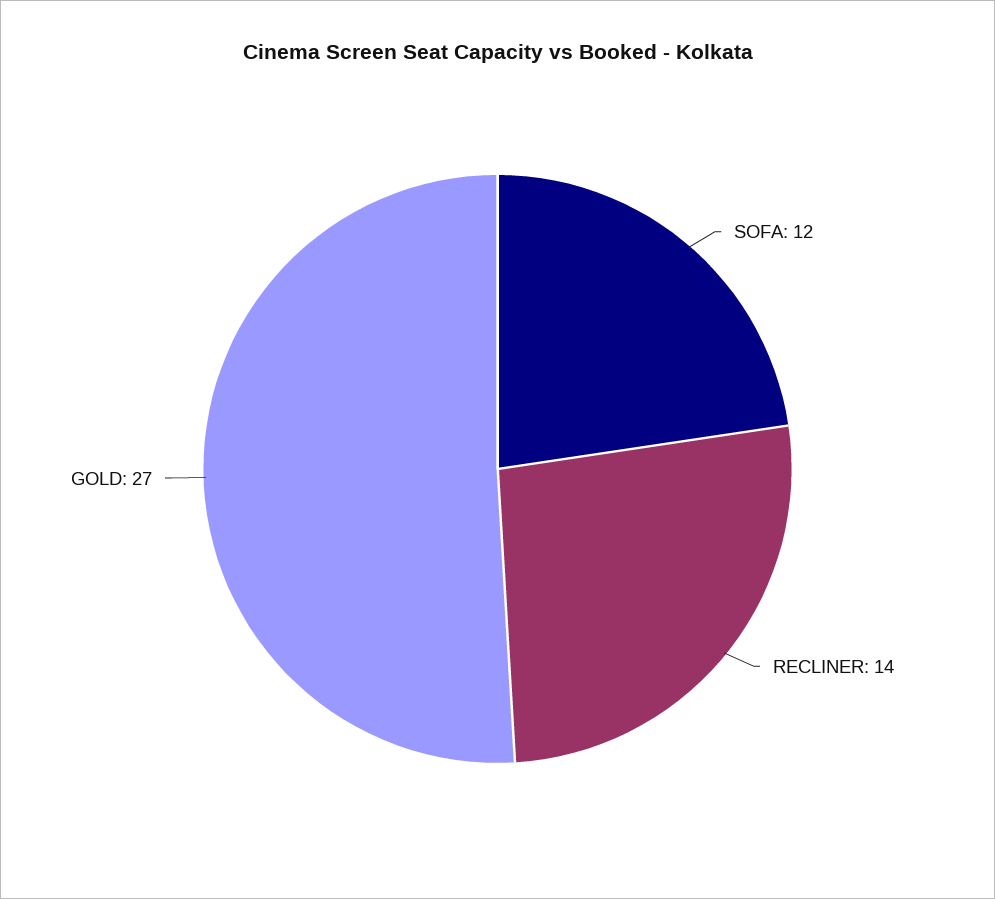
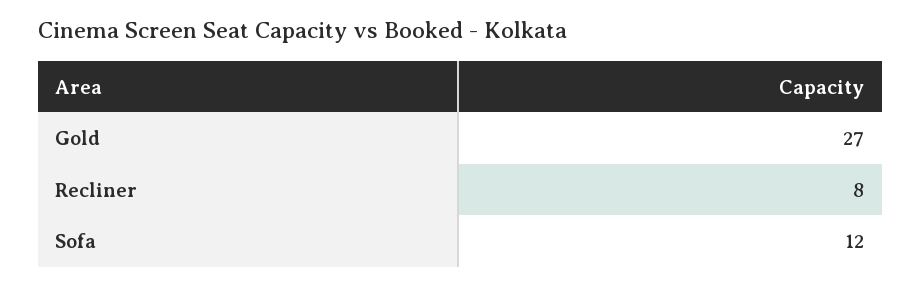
RECLINER: 14 -> 8

